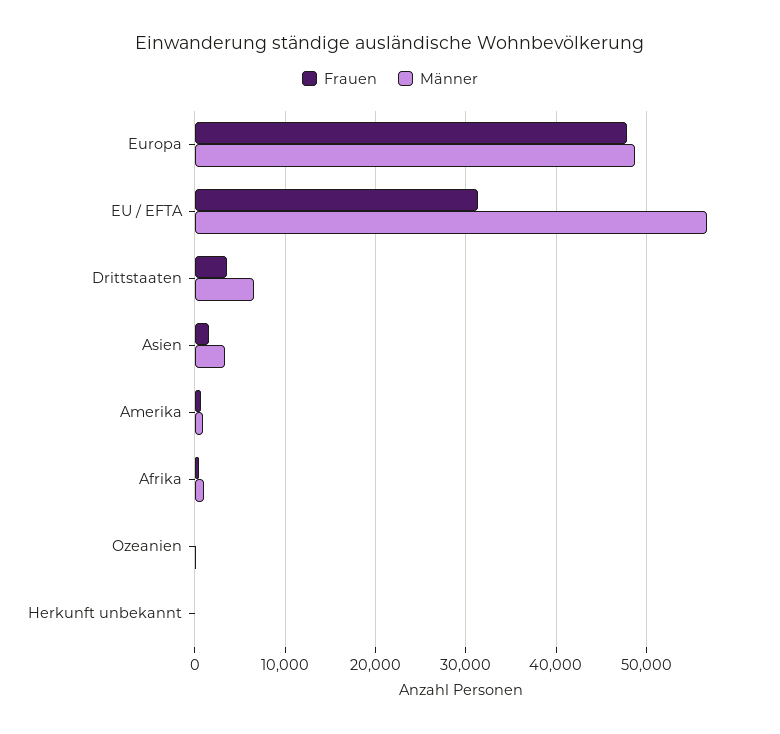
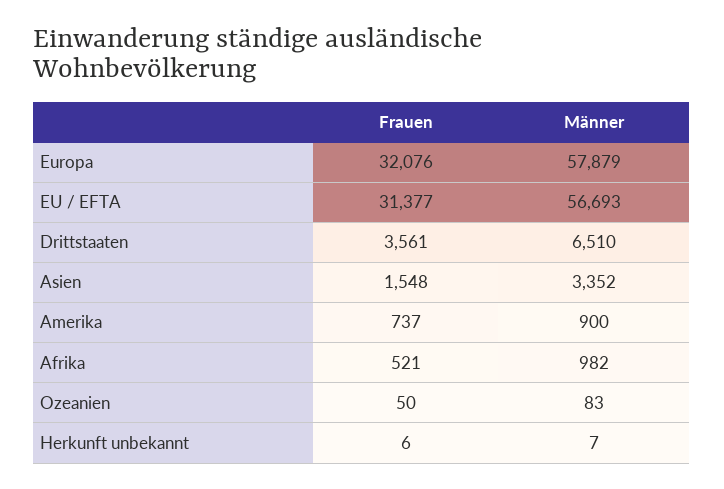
Frauen, Europa: 48000 -> 32076
Männer, Europa: 49000 -> 57879

